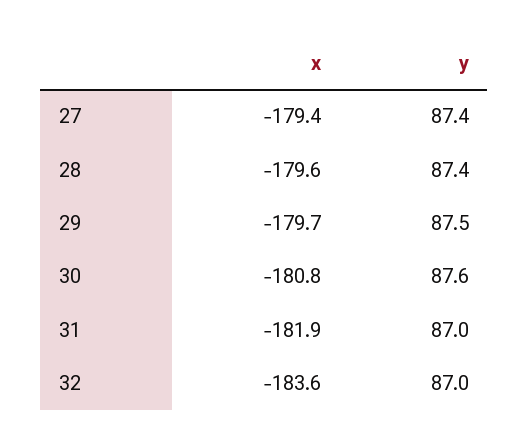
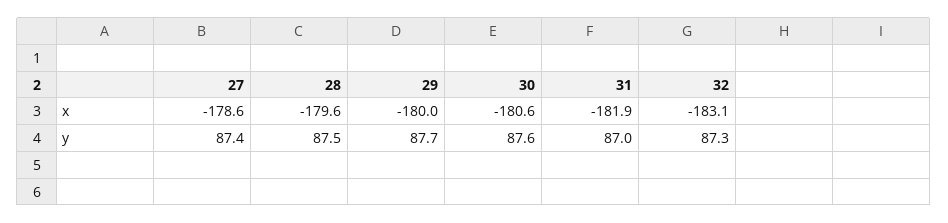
x, 27: -179.4 -> -178.6
y, 28: 87.4 -> 87.5
x, 29: -179.7 -> -180
y, 29: 87.5 -> 87.7
x, 30: -180.8 -> -180.6
x, 32: -183.6 -> -183.1
y, 32: 87 -> 87.3

